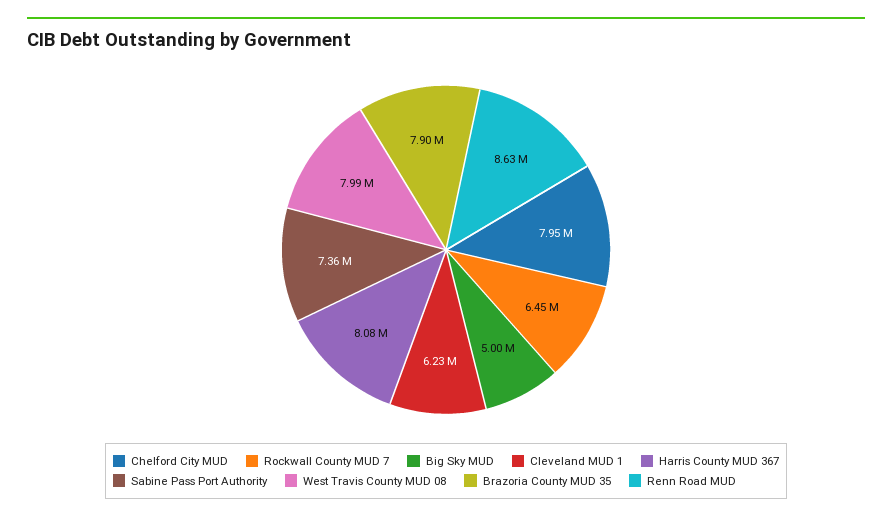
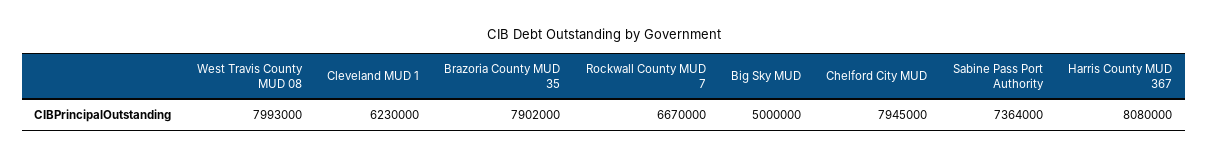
Rockwall County MUD 7: 6450000 -> 6670000
Renn Road MUD: 8630000 -> none

